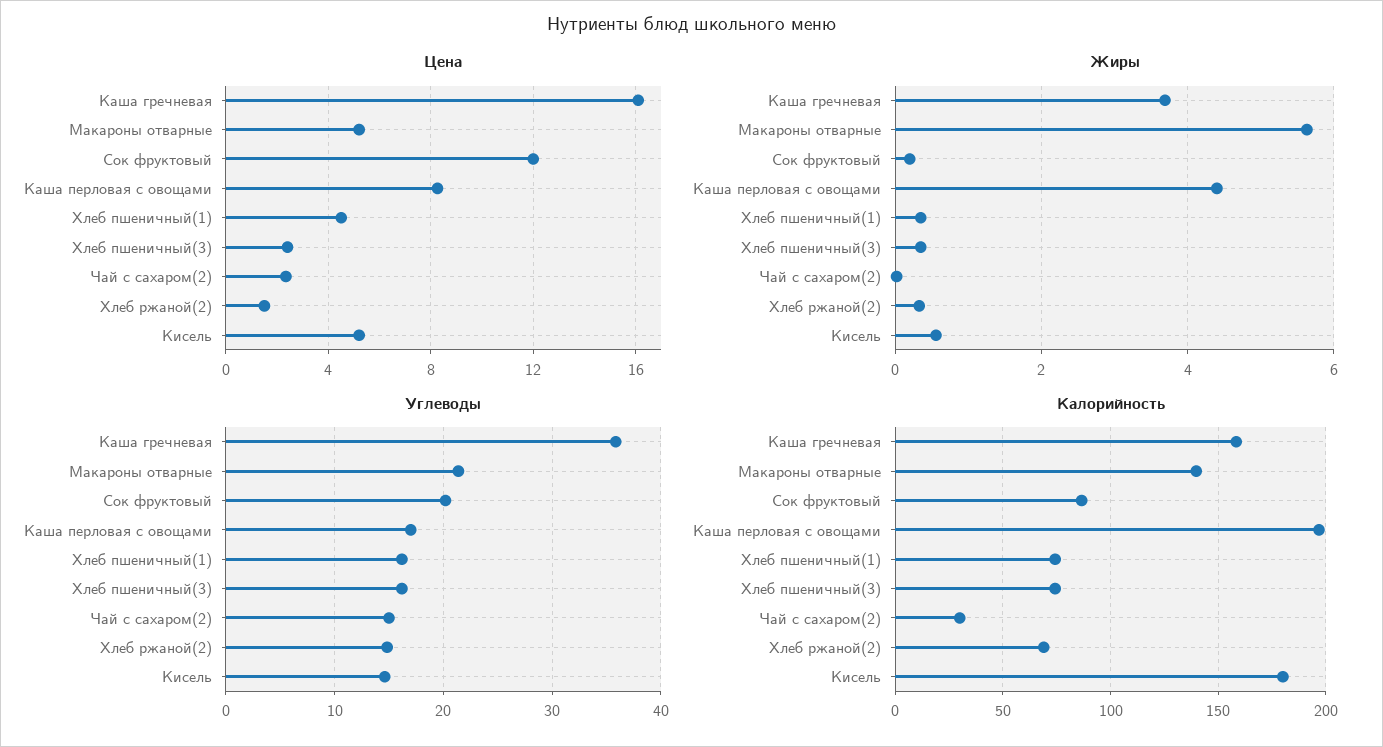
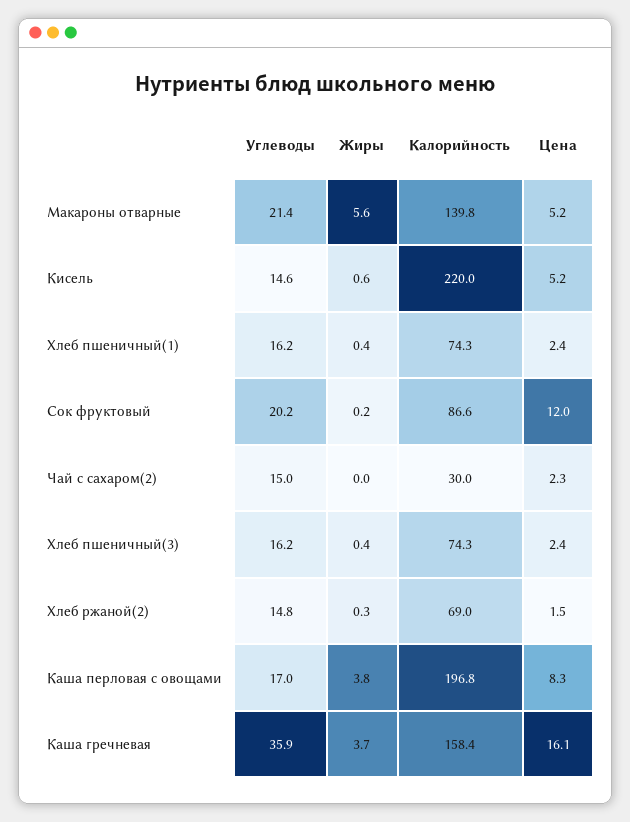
Цена, Хлеб пшеничный(1): 4.5 -> 2.4
Жиры, Каша перловая с овощами: 4.4 -> 3.8
Калорийность, Кисель: 180 -> 220

